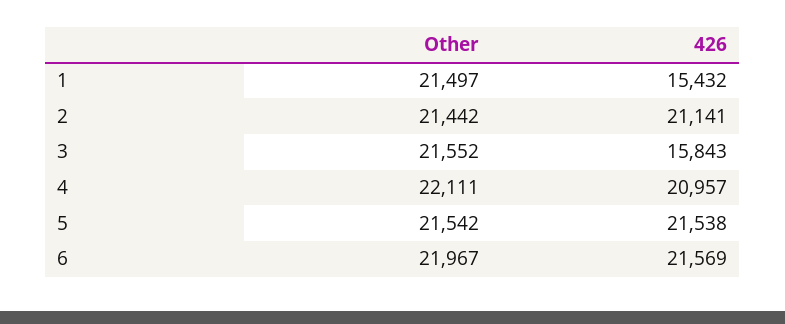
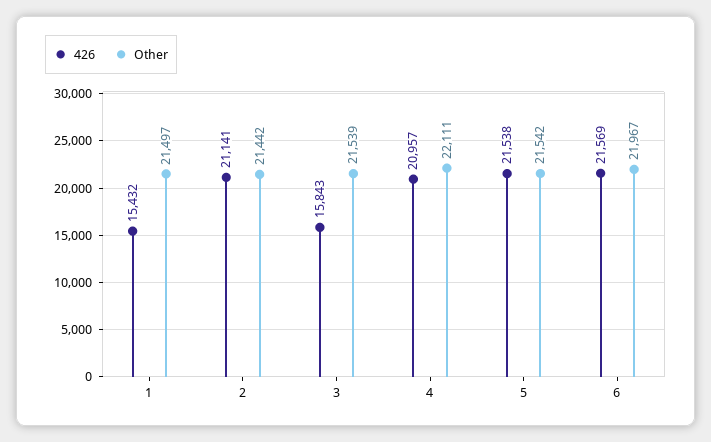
Other, 3: 21552 -> 21539

